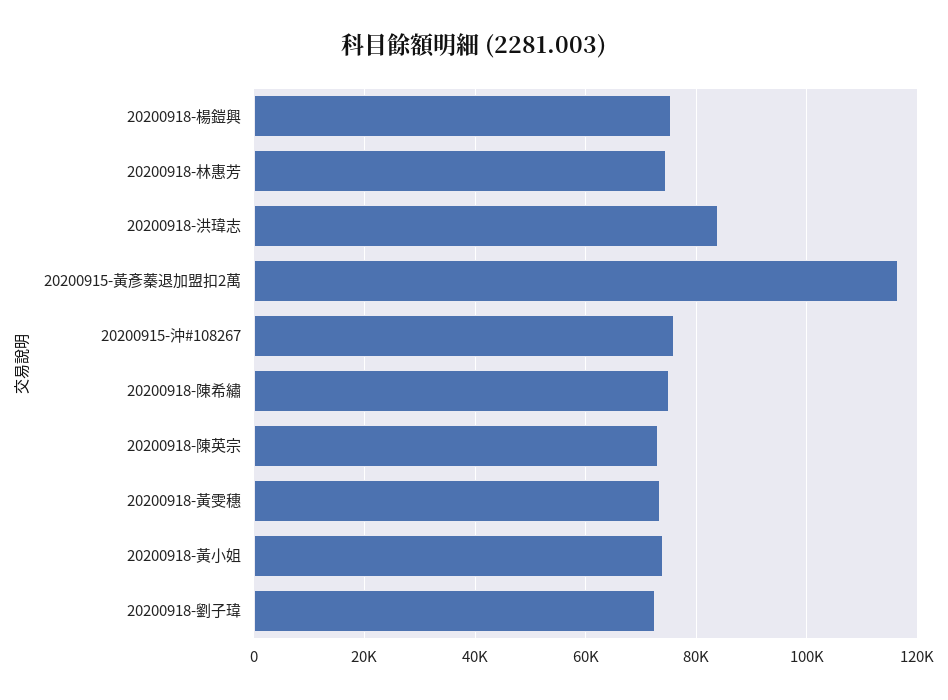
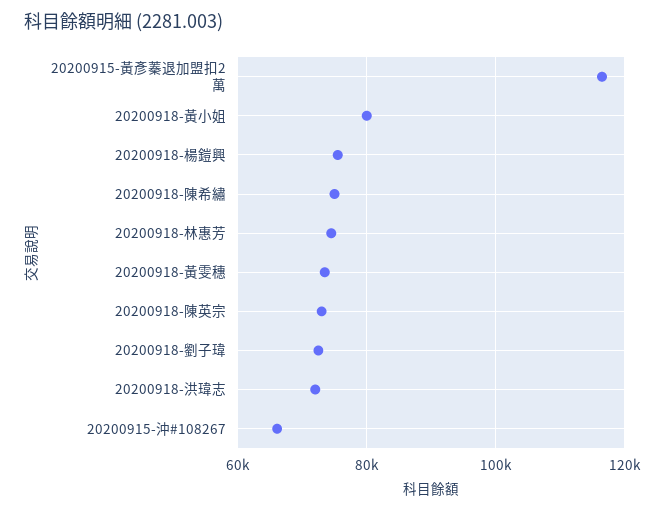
20200918-洪瑋志: 84000 -> 72000
20200915-沖#108267: 76000 -> 66000
20200918-黃小姐: 74000 -> 80000

